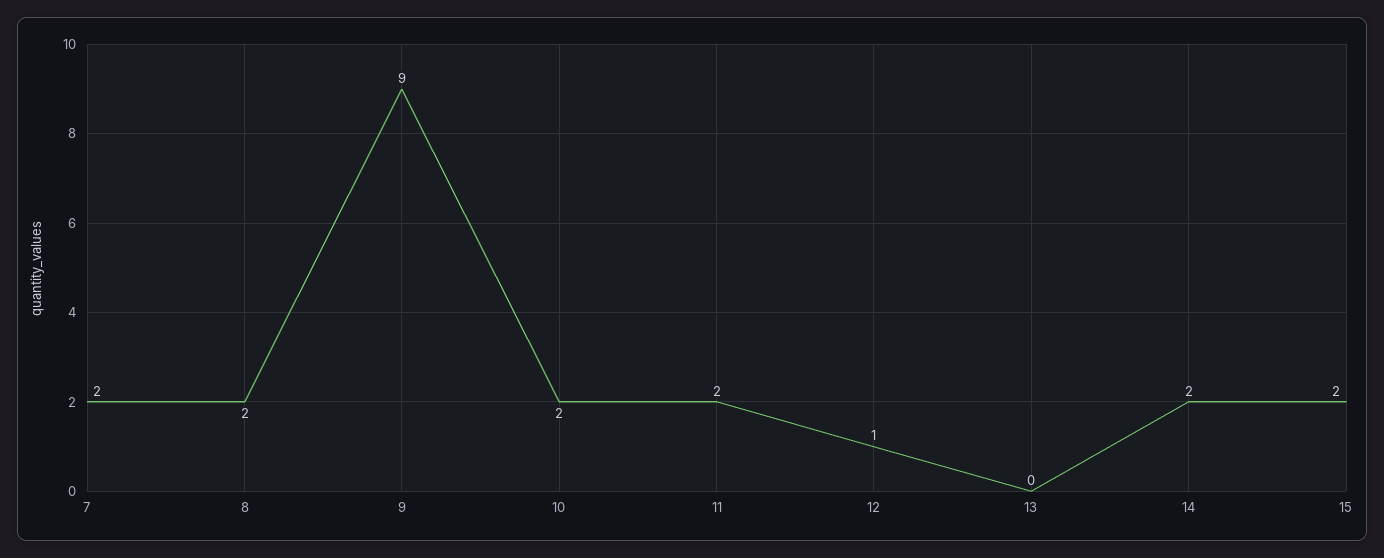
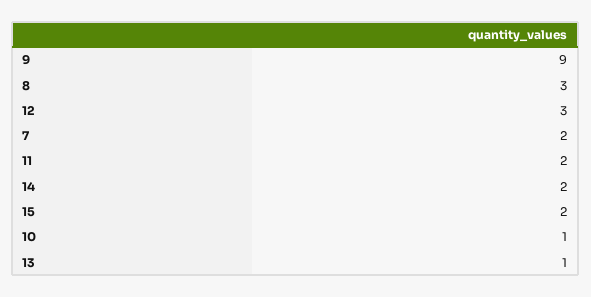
8: 2 -> 3
10: 2 -> 1
12: 1 -> 3
13: 0 -> 1

